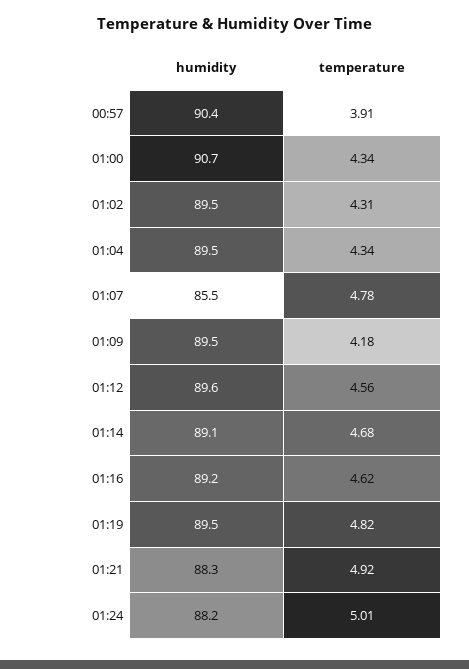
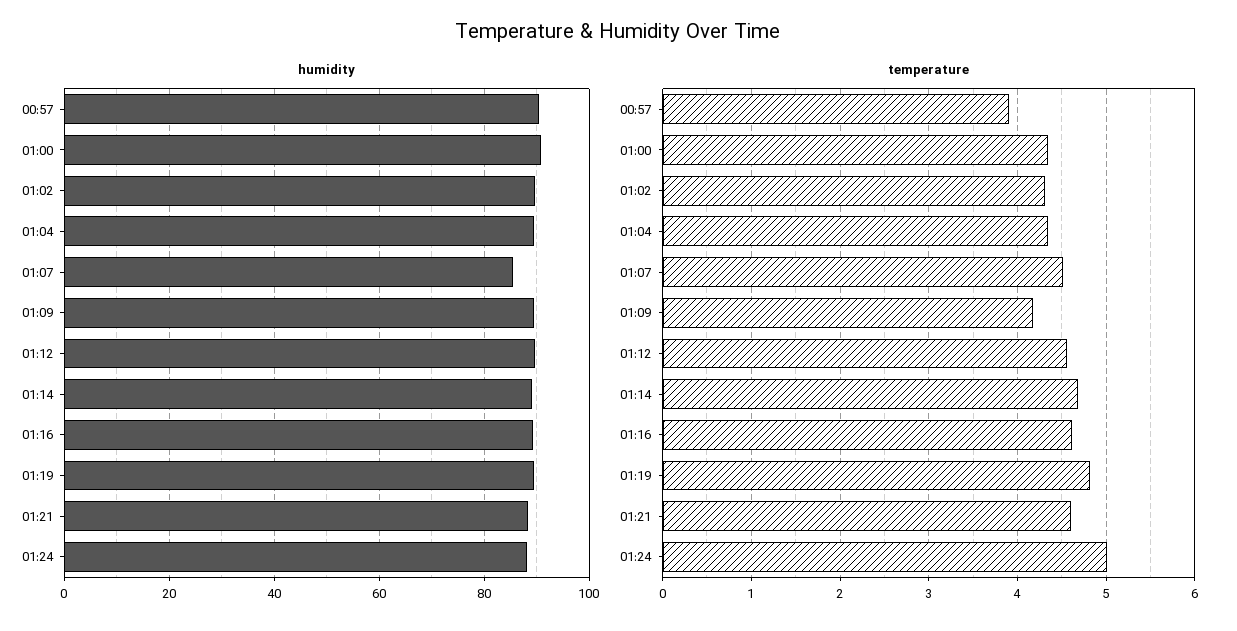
temperature, 01:07: 4.78 -> 4.5
temperature, 01:21: 4.92 -> 4.6

